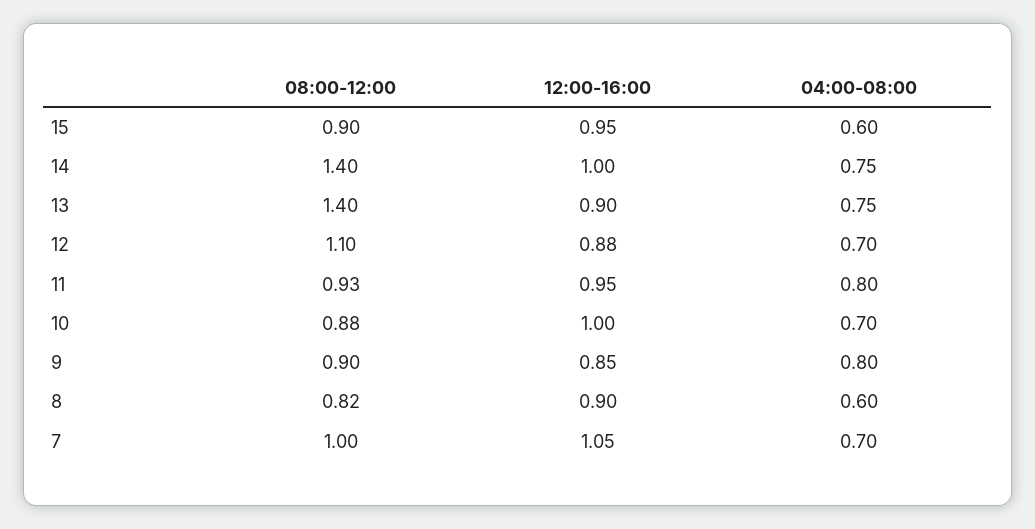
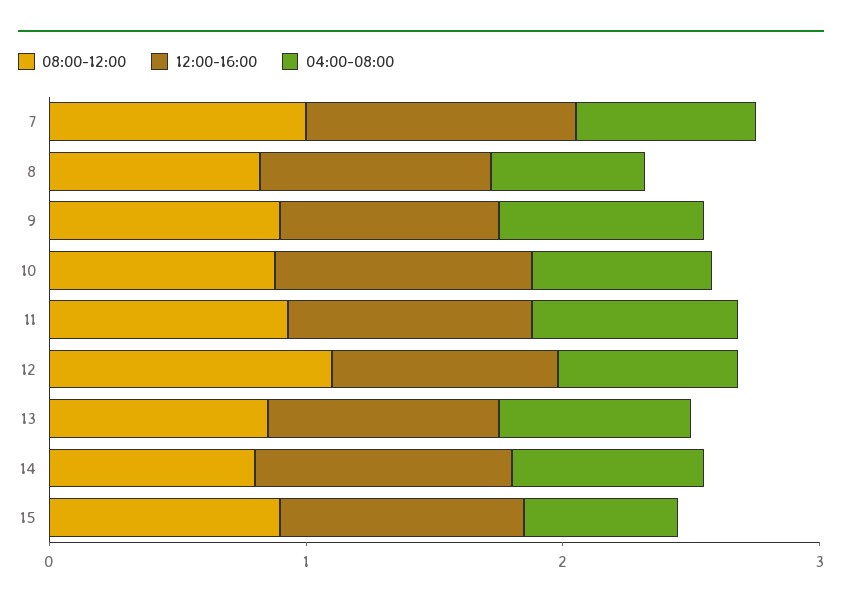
08:00-12:00, 14: 1.4 -> 0.8
08:00-12:00, 13: 1.4 -> 0.8

